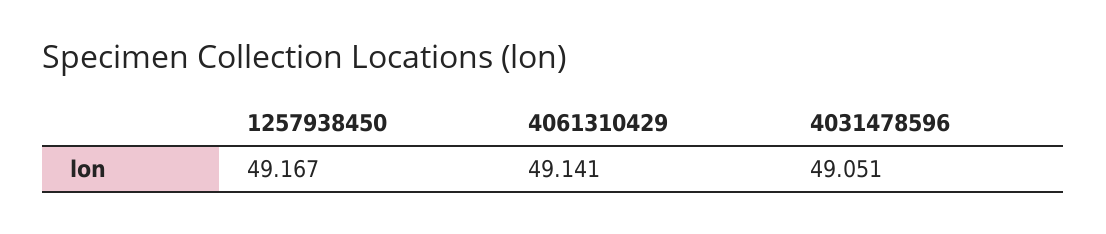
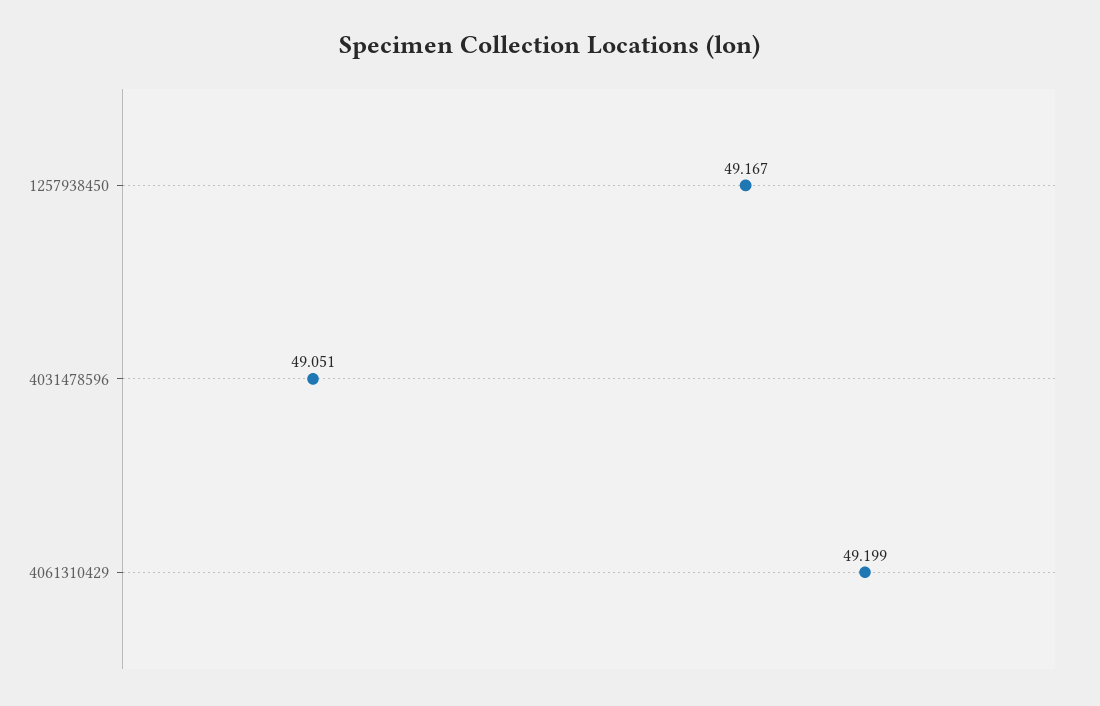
4061310429: 49.141 -> 49.199

